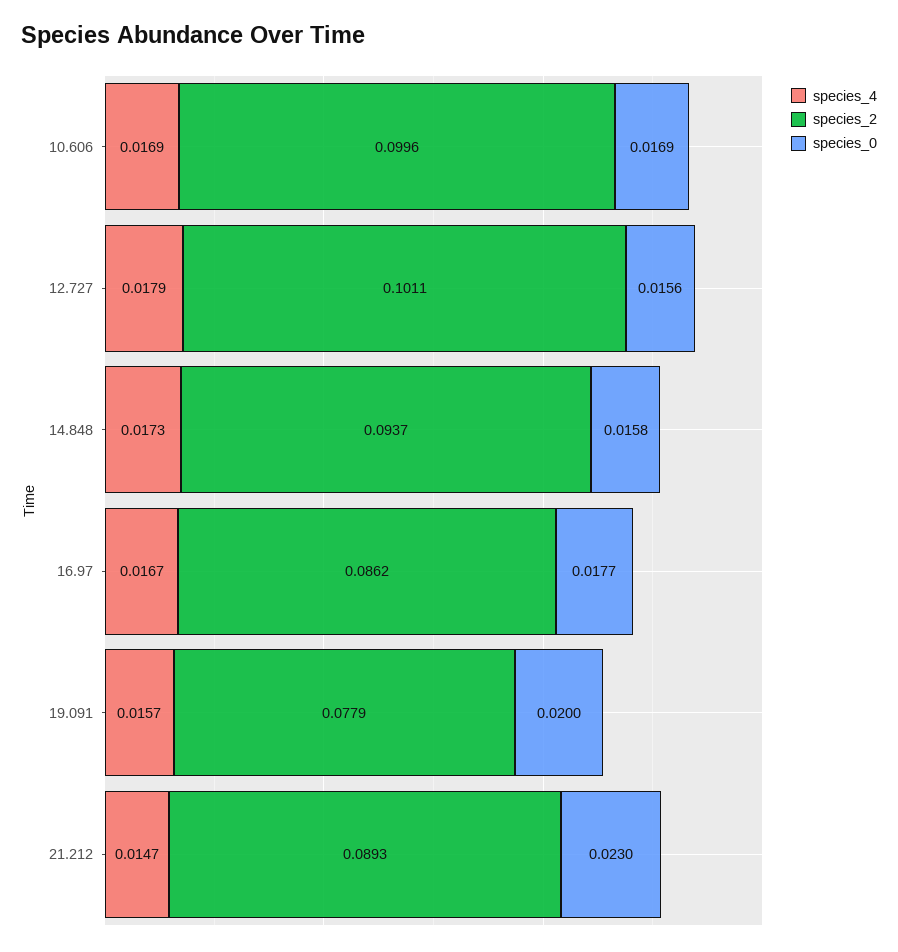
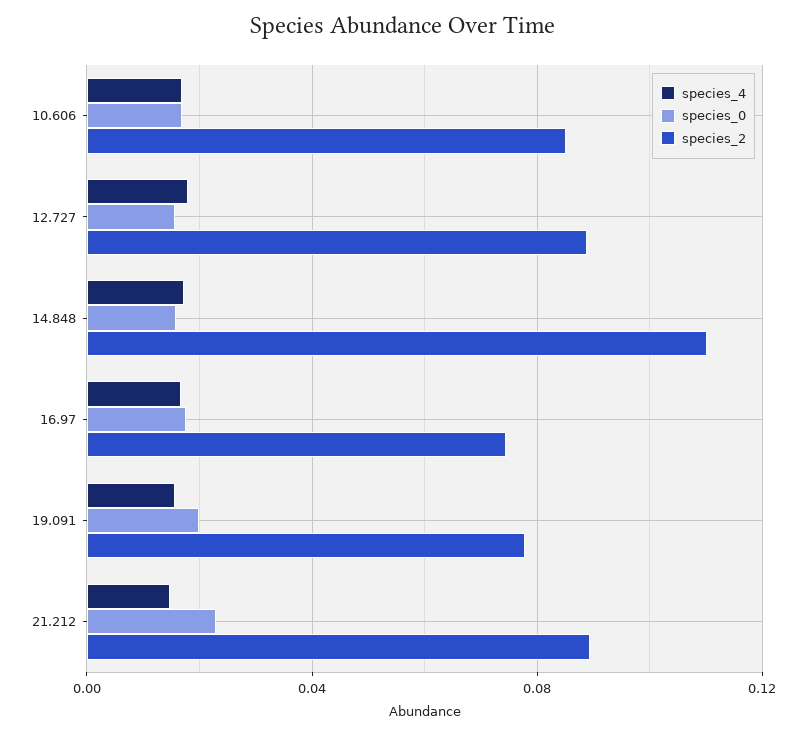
species_2, 10.606: 0.0996 -> 0.085
species_2, 12.727: 0.1011 -> 0.09
species_2, 14.848: 0.0937 -> 0.11
species_2, 16.97: 0.0862 -> 0.075

